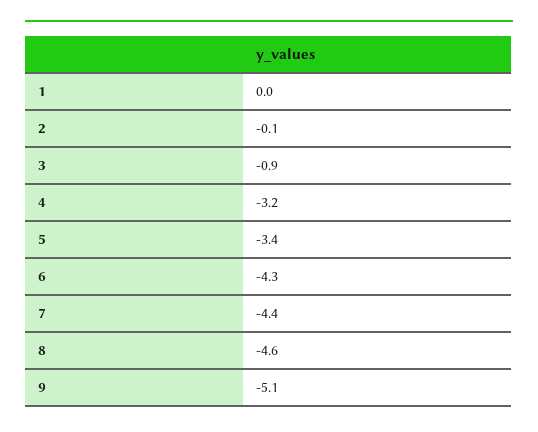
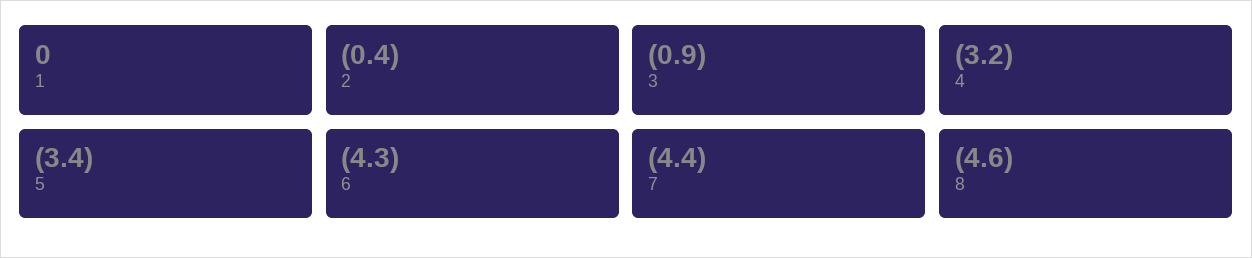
2: -0.1 -> -0.4
9: -5.1 -> none

